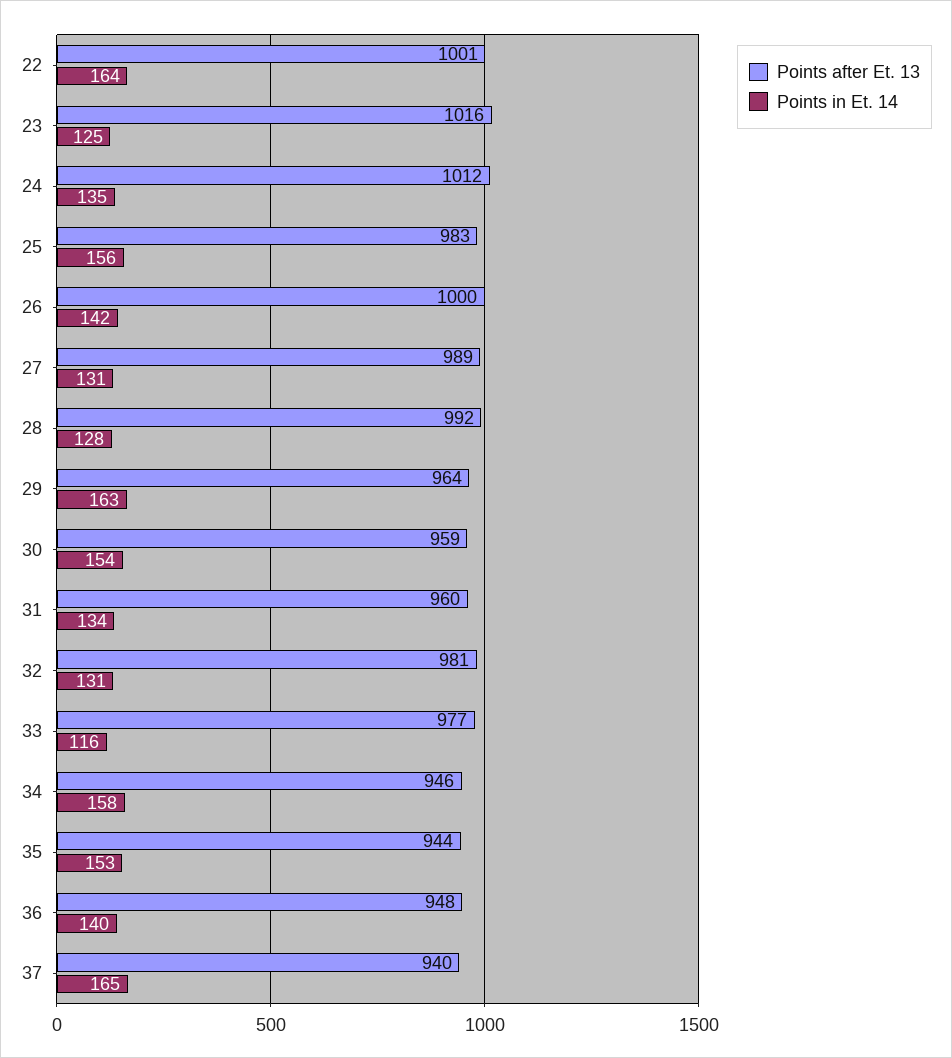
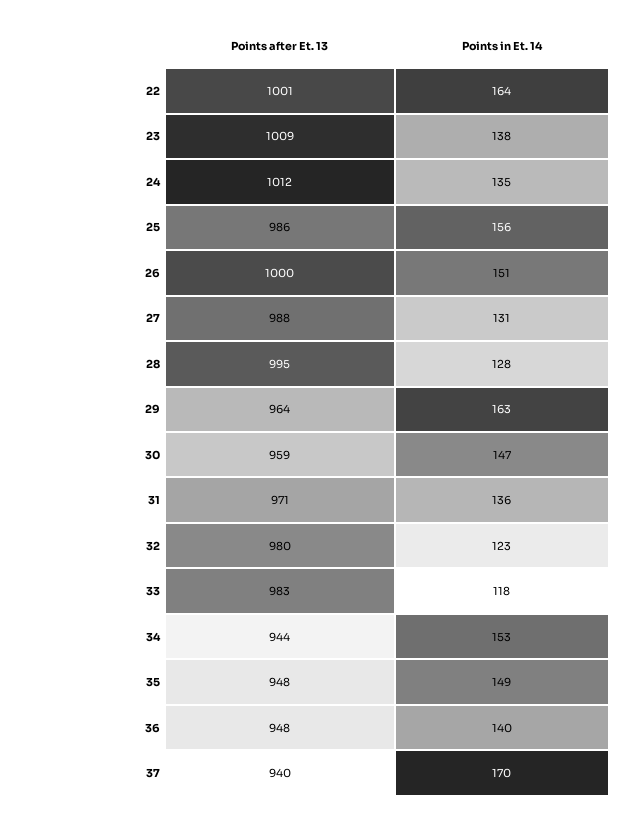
Points after Et. 13, 23: 1016 -> 1009
Points in Et. 14, 23: 125 -> 138
Points after Et. 13, 25: 983 -> 986
Points in Et. 14, 26: 142 -> 151
Points after Et. 13, 27: 989 -> 988
Points after Et. 13, 28: 992 -> 995
Points in Et. 14, 30: 154 -> 147
Points after Et. 13, 31: 960 -> 971
Points in Et. 14, 31: 134 -> 136
Points after Et. 13, 32: 981 -> 980
Points in Et. 14, 32: 131 -> 123
Points after Et. 13, 33: 977 -> 983
Points in Et. 14, 33: 116 -> 118
Points after Et. 13, 34: 946 -> 944
Points in Et. 14, 34: 158 -> 153
Points after Et. 13, 35: 944 -> 948
Points in Et. 14, 35: 153 -> 149
Points in Et. 14, 37: 165 -> 170

